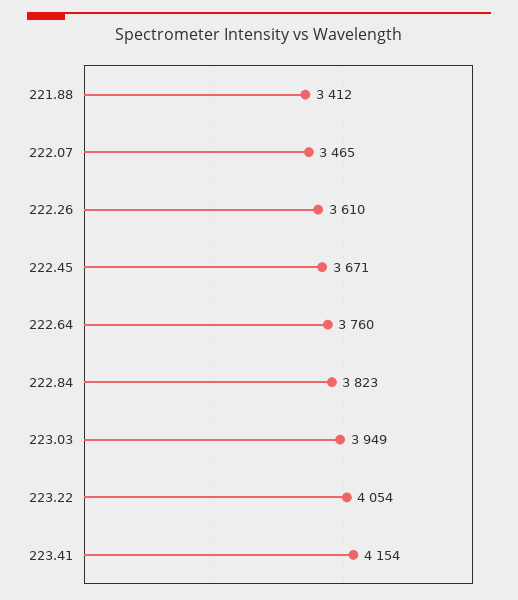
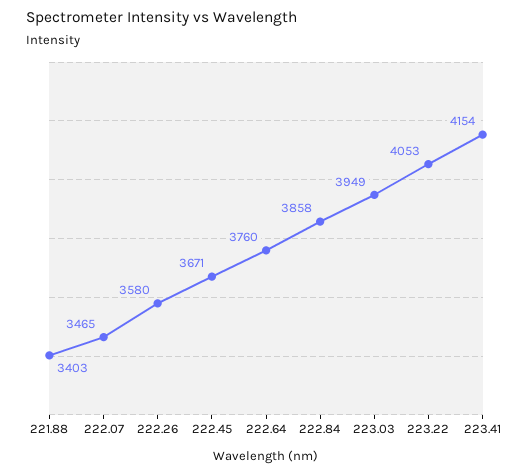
221.88: 3412 -> 3403
222.26: 3610 -> 3580
222.84: 3823 -> 3858
223.22: 4054 -> 4053

